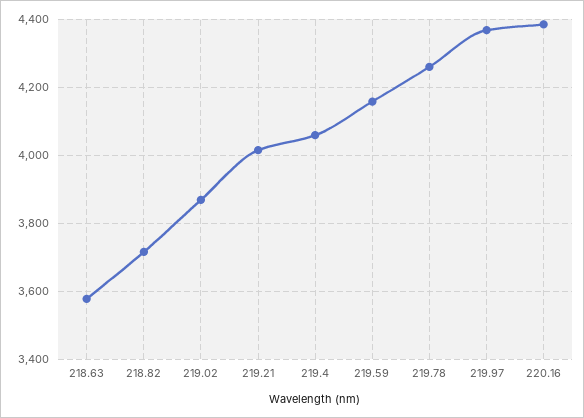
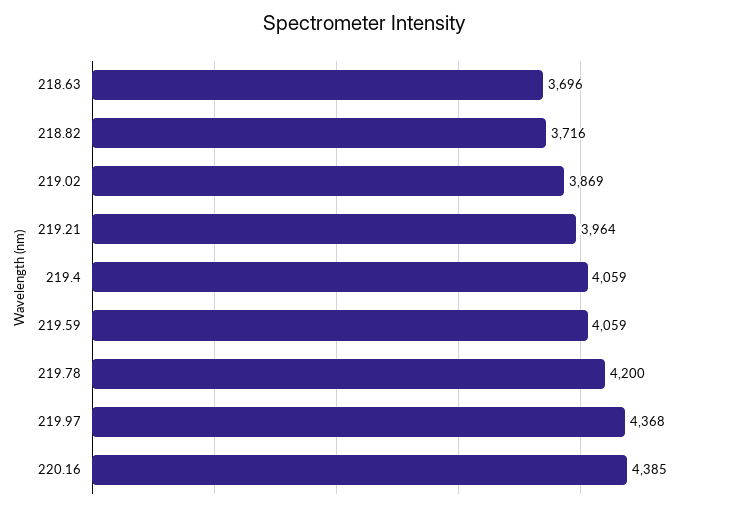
218.63: 3580 -> 3696
219.21: 4020 -> 3964
219.59: 4160 -> 4059
219.78: 4260 -> 4200

